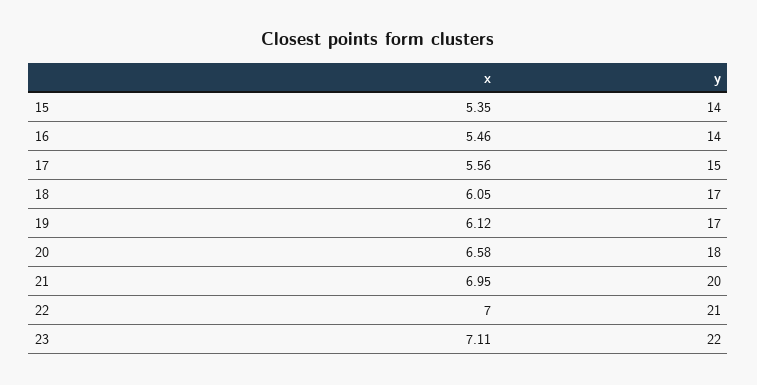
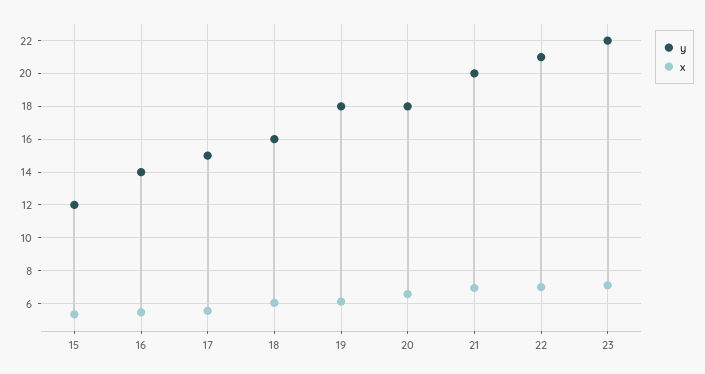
y, 15: 14 -> 12
y, 18: 17 -> 16
y, 19: 17 -> 18

